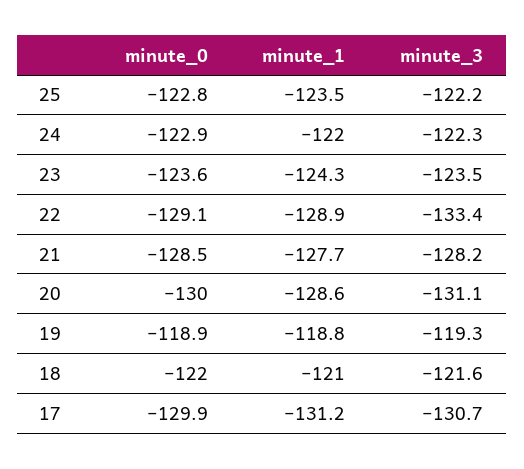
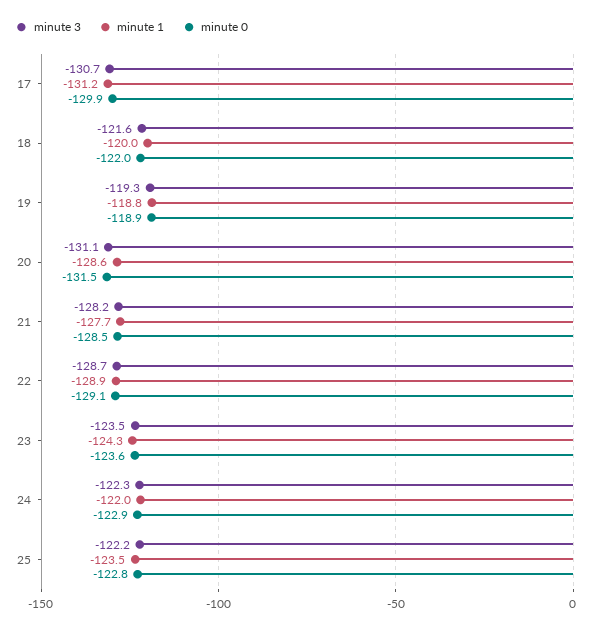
minute_3, 22: -133.4 -> -128.7
minute_0, 20: -130 -> -131.5
minute_1, 18: -121 -> -120

